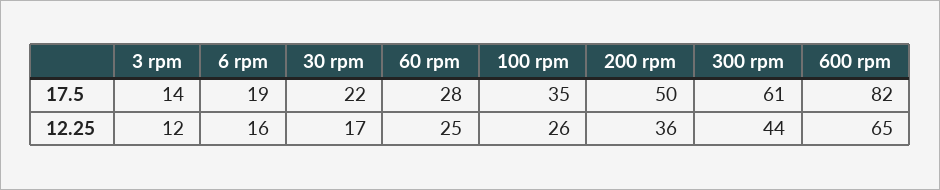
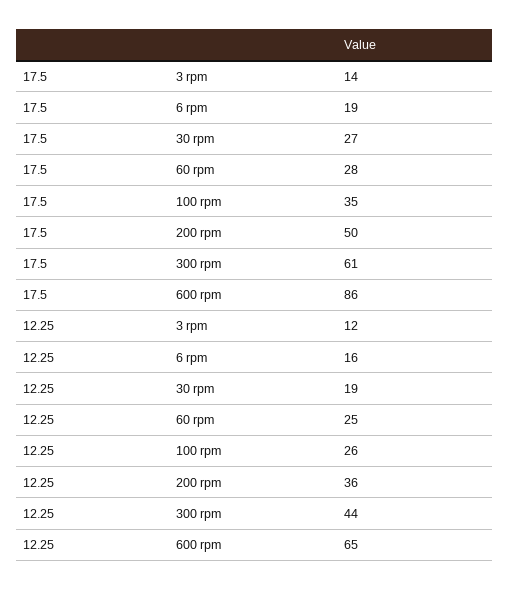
30 rpm, 17.5: 22 -> 27
600 rpm, 17.5: 82 -> 86
30 rpm, 12.25: 17 -> 19

